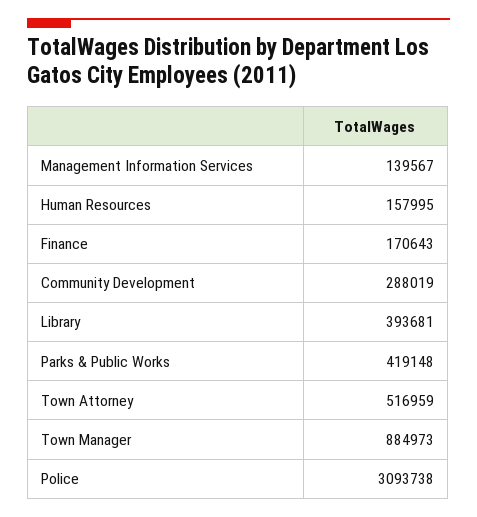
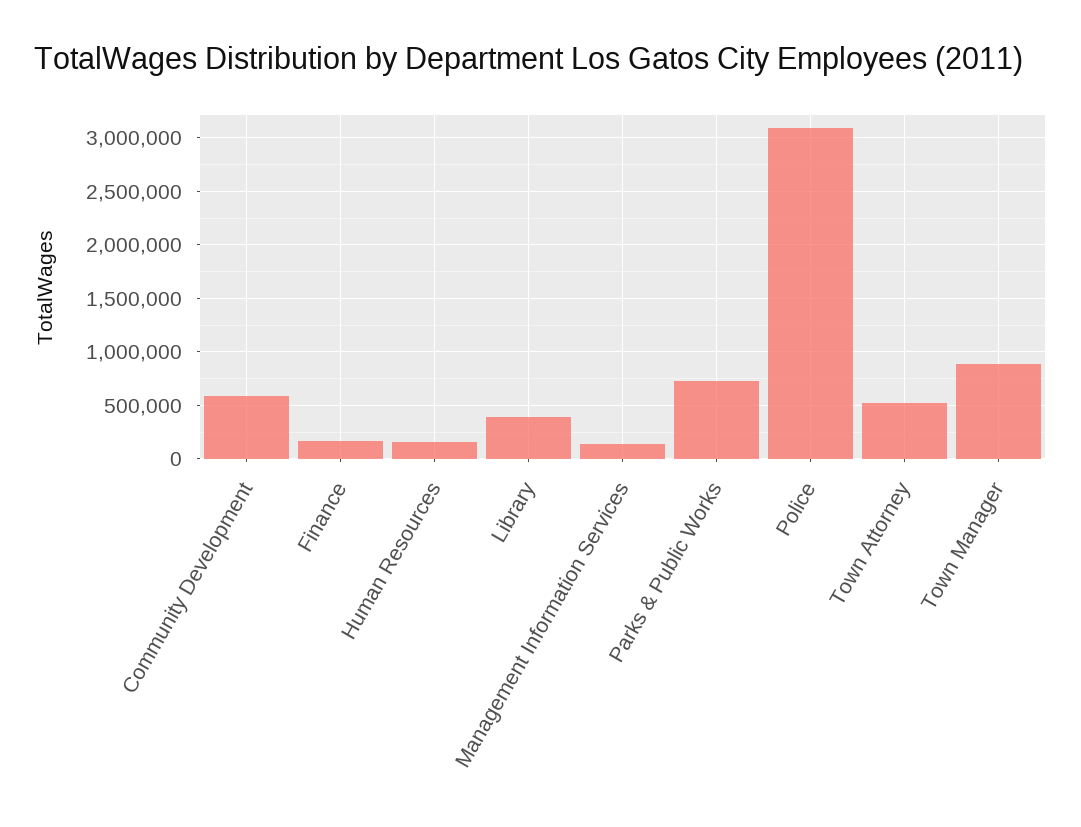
Community Development: 288019 -> 600000
Parks & Public Works: 419148 -> 700000

